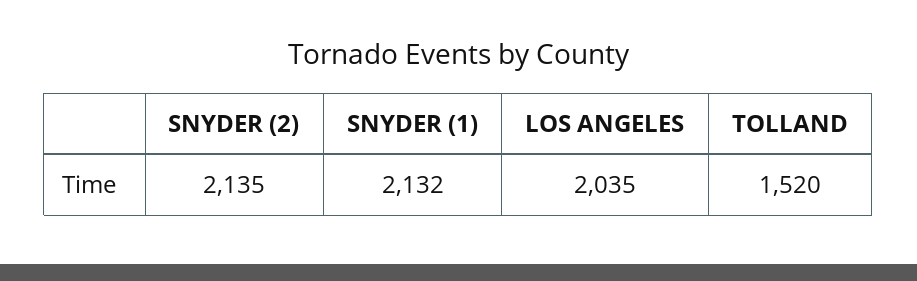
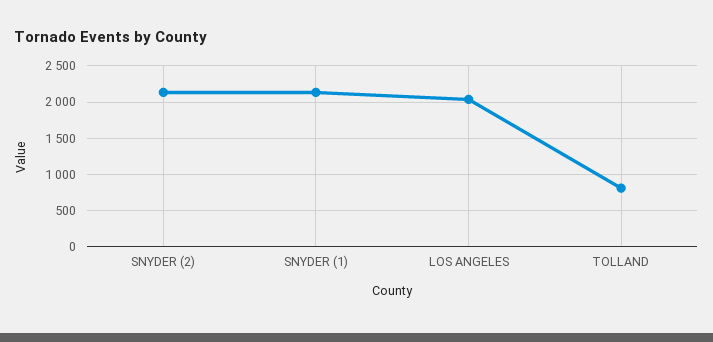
TOLLAND: 1520 -> 800

